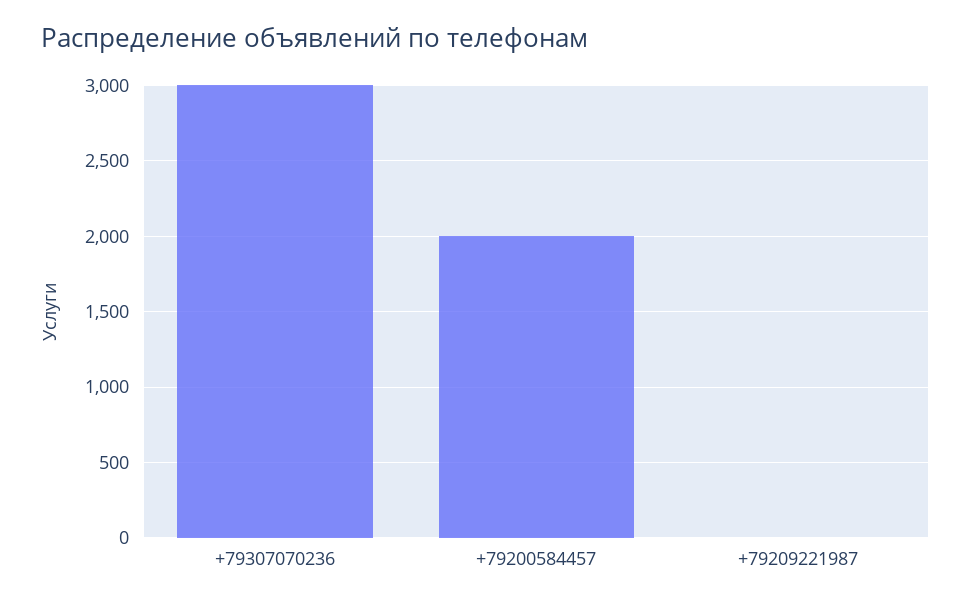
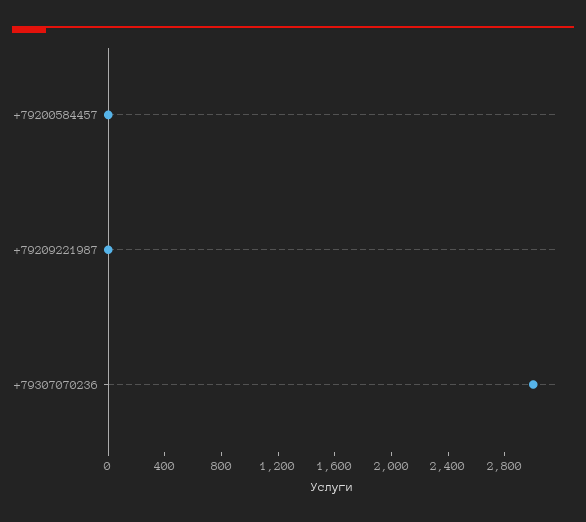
+79200584457: 2000 -> 0

